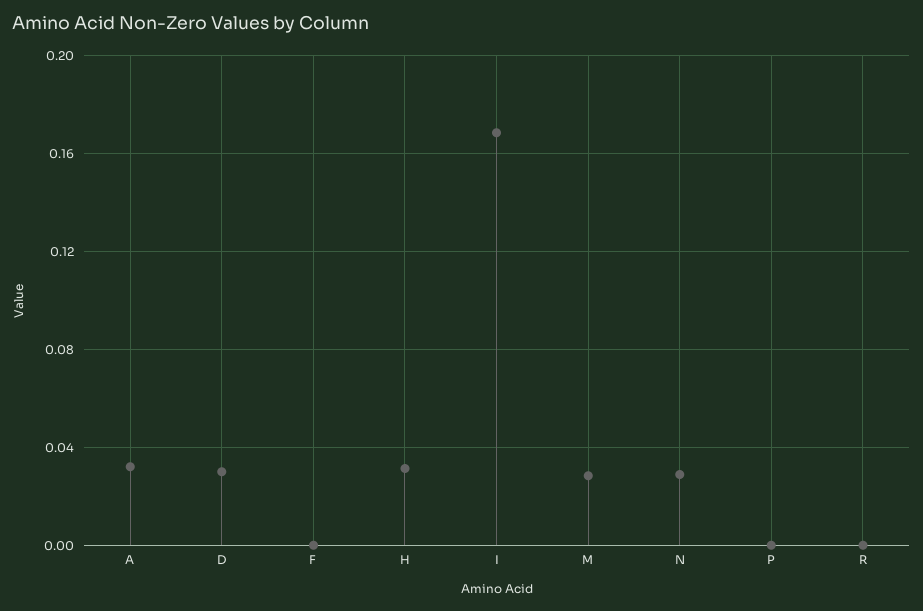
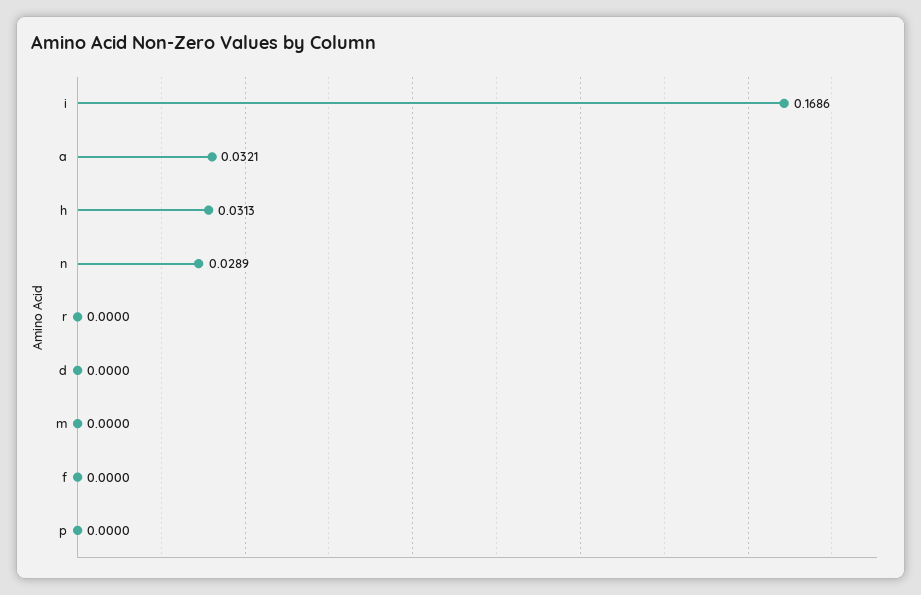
D: 0.03 -> 0
M: 0.03 -> 0

